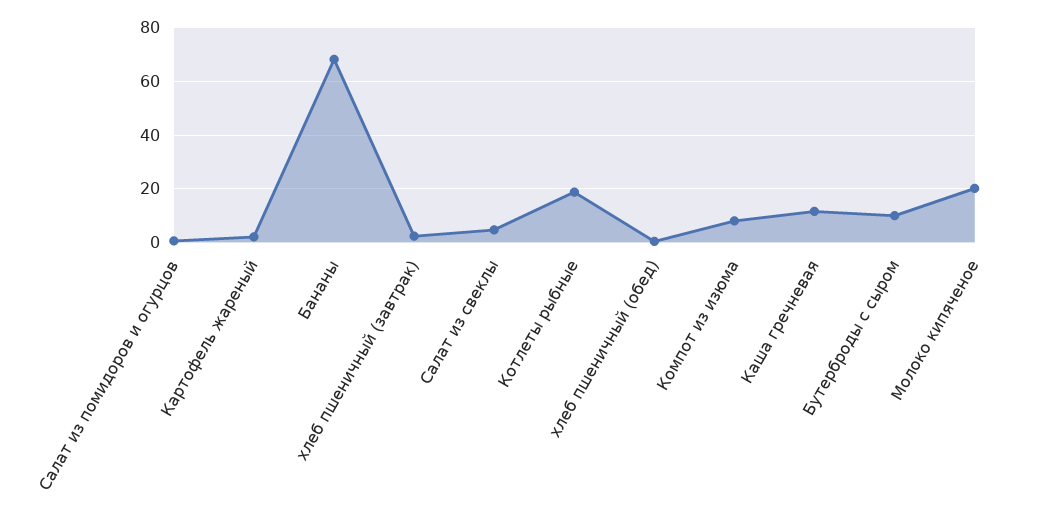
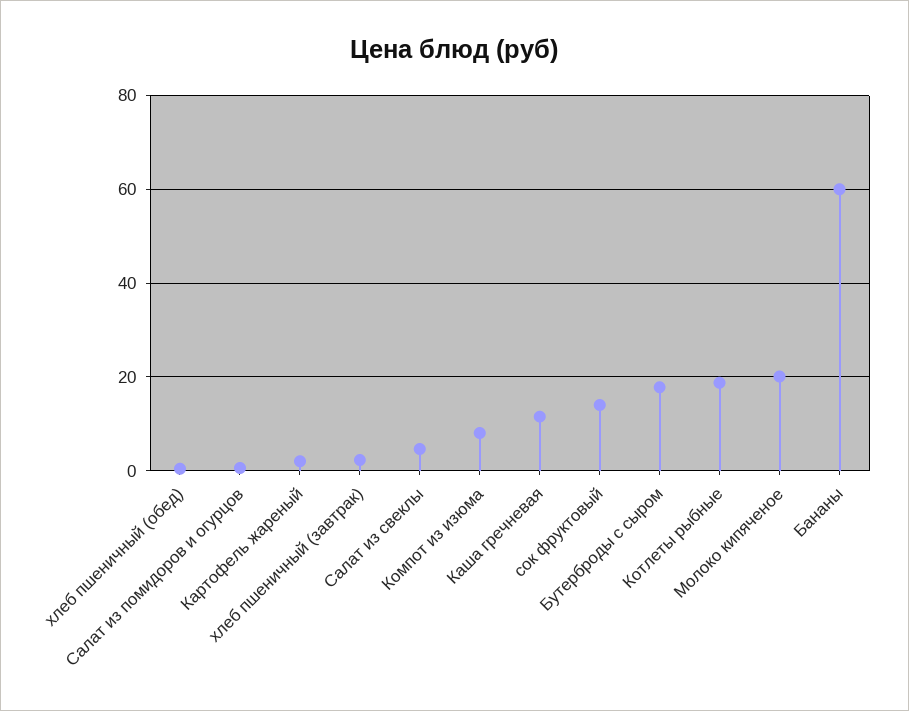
Бананы: 67.5 -> 60
Бутерброды с сыром: 10 -> 18
сок фруктовый: none -> 14

